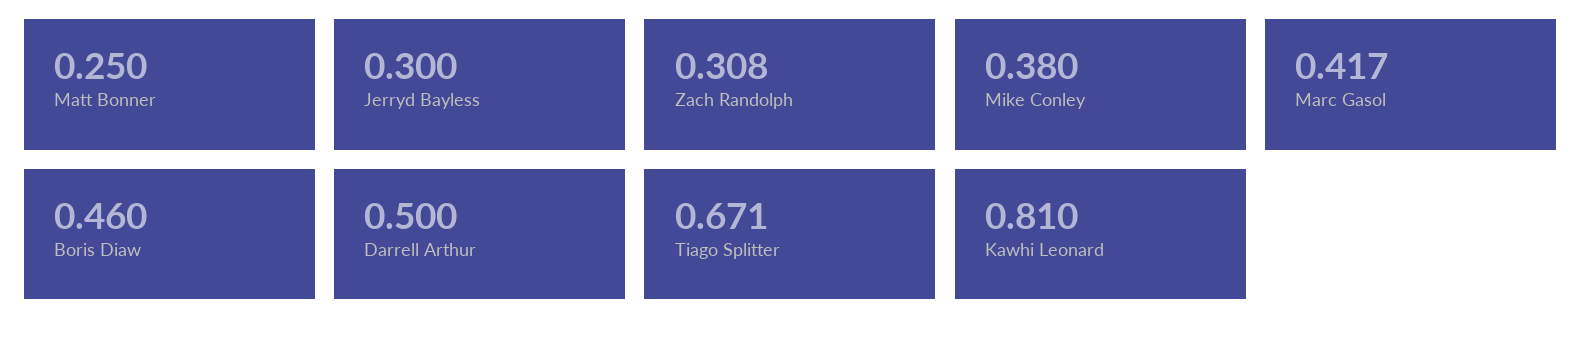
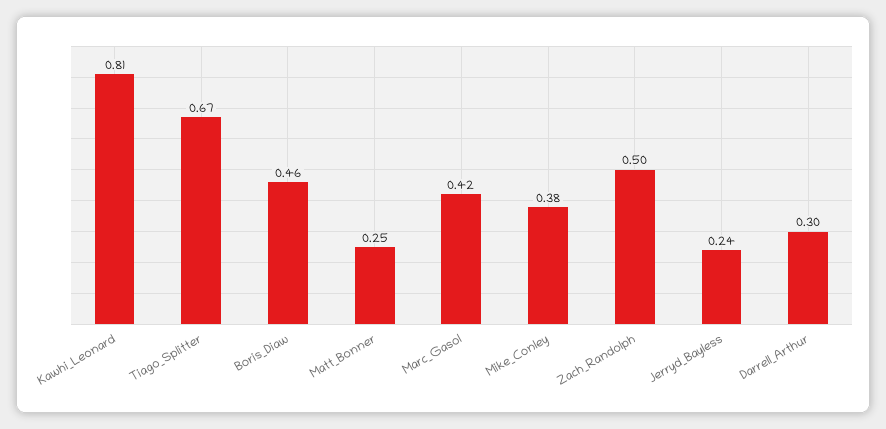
Jerryd Bayless: 0.3 -> 0.24
Zach Randolph: 0.308 -> 0.5
Darrell Arthur: 0.5 -> 0.3

